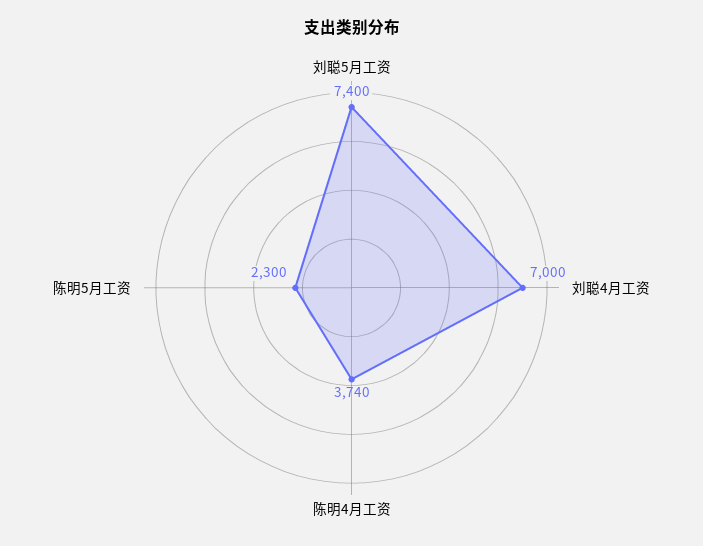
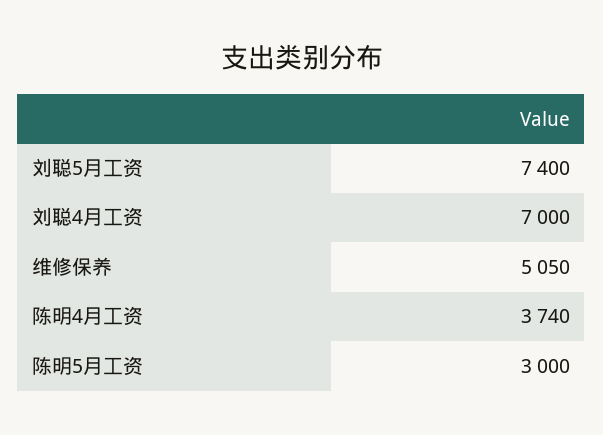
陈明5月工资: 2300 -> 3000
维修保养: none -> 5050

